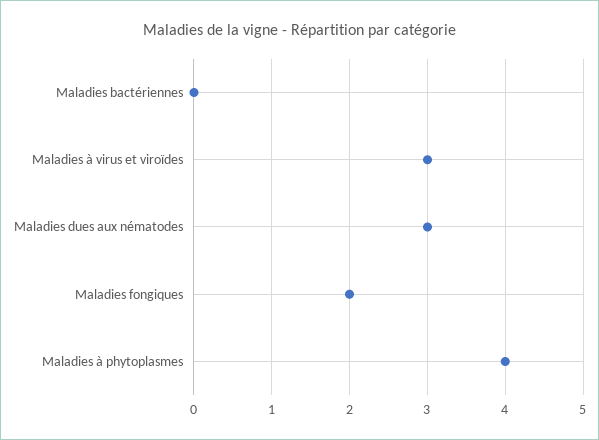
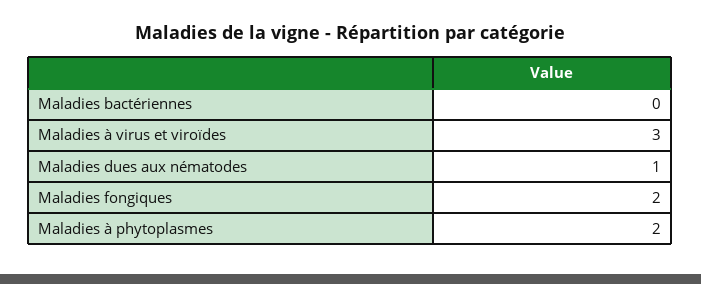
Maladies dues aux nématodes: 3 -> 1
Maladies à phytoplasmes: 4 -> 2

